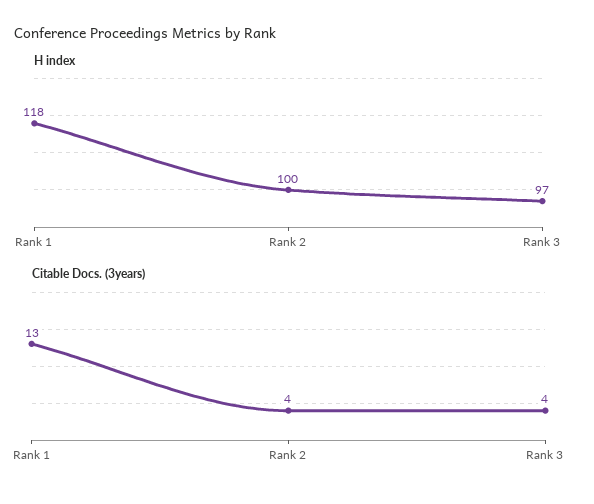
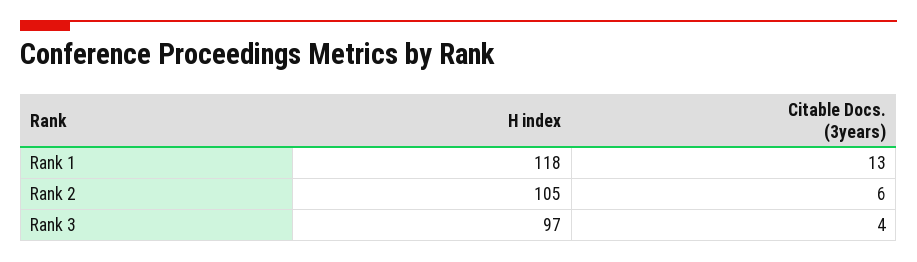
H index, Rank 2: 100 -> 105
Citable Docs. (3years), Rank 2: 4 -> 6

